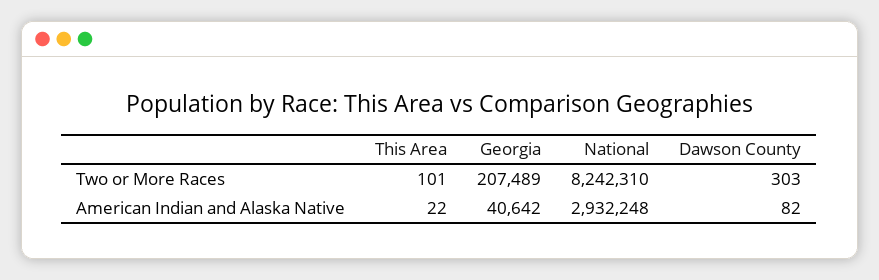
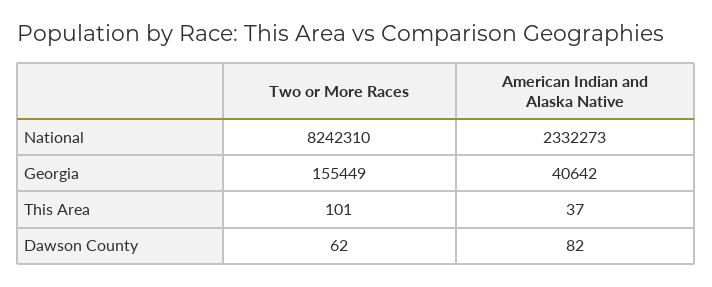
Georgia, Two or More Races: 207489 -> 155449
Dawson County, Two or More Races: 303 -> 62
This Area, American Indian and Alaska Native: 22 -> 37
National, American Indian and Alaska Native: 2932248 -> 2332273

